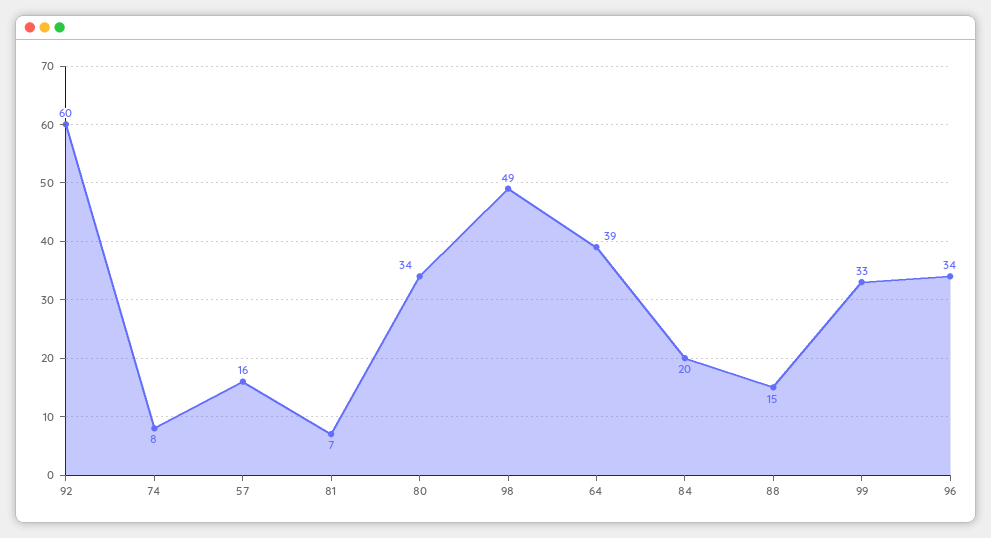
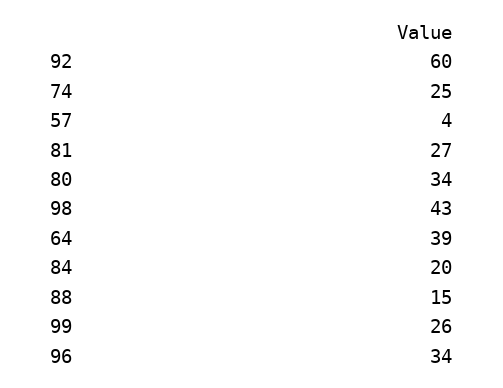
74: 8 -> 25
57: 16 -> 4
81: 7 -> 27
98: 49 -> 43
99: 33 -> 26

